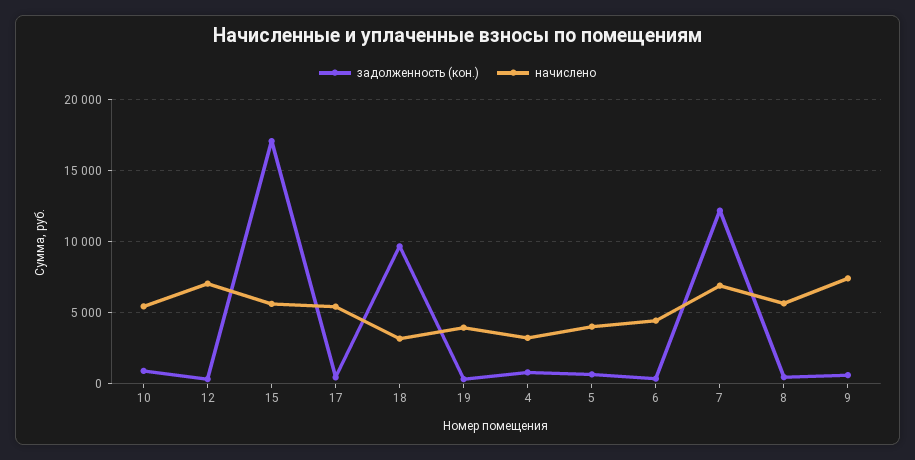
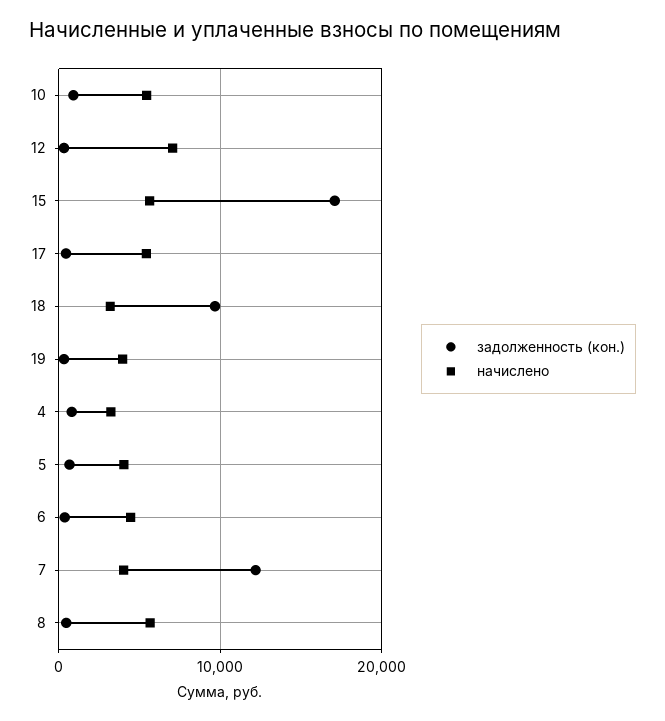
начислено, 7: 7000 -> 4000
задолженность (кон.), 9: 500 -> none
начислено, 9: 7500 -> none

